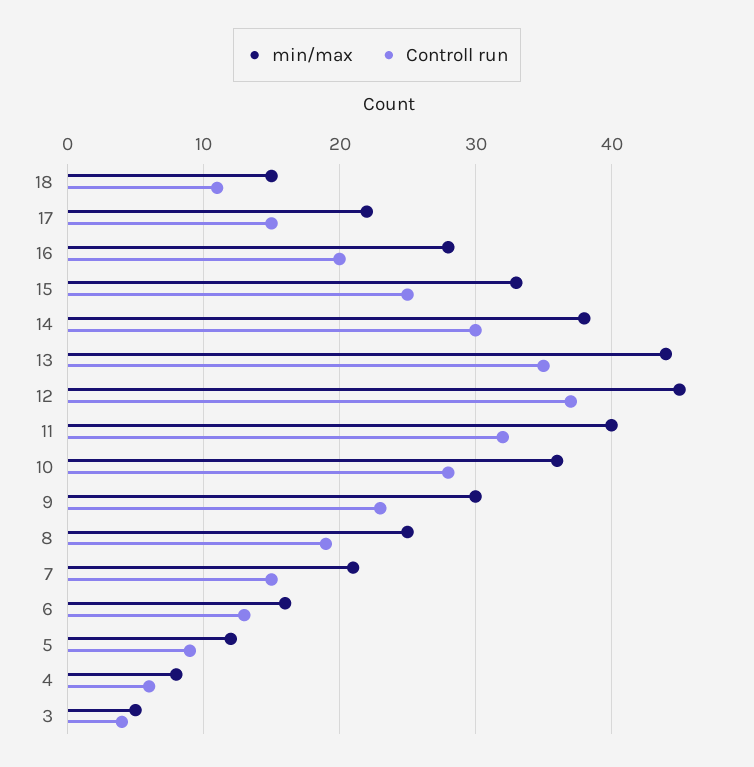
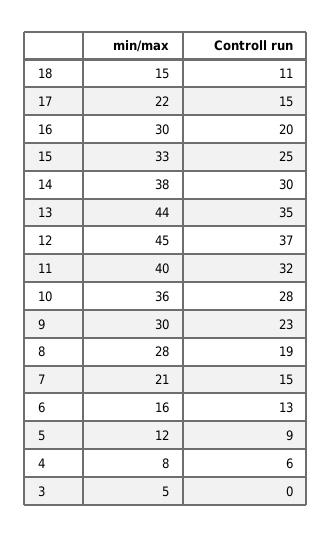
min/max, 16: 28 -> 30
min/max, 8: 25 -> 28
Controll run, 3: 4 -> 0

